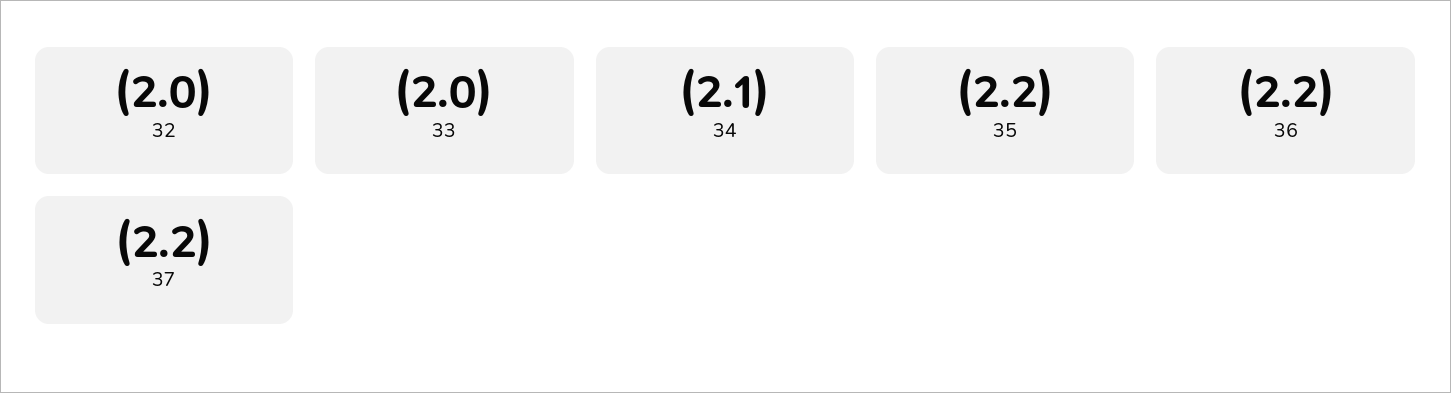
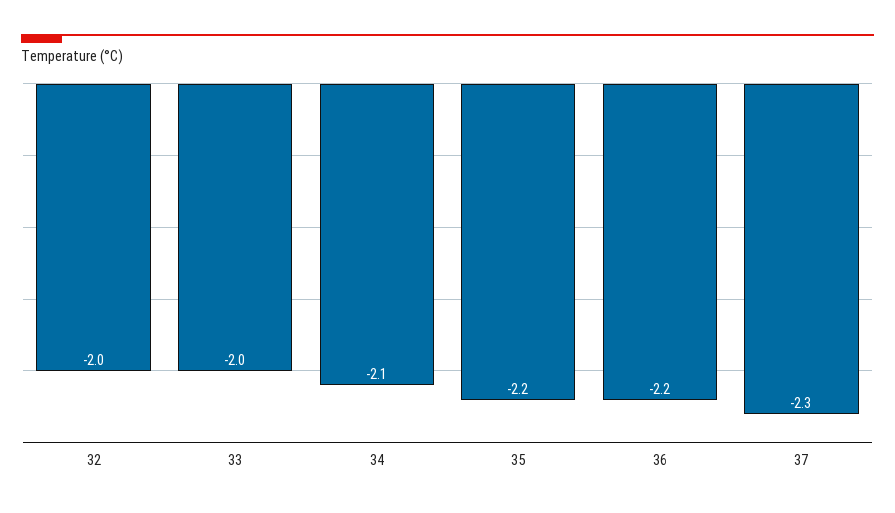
37: -2.2 -> -2.3

